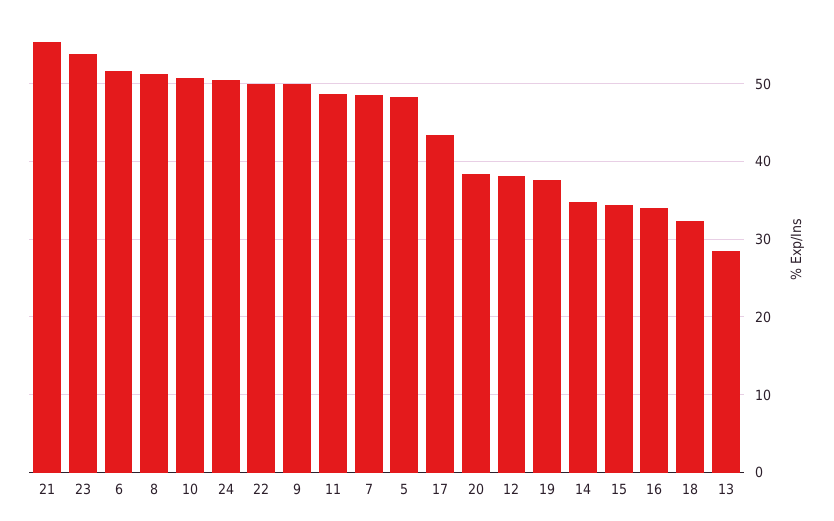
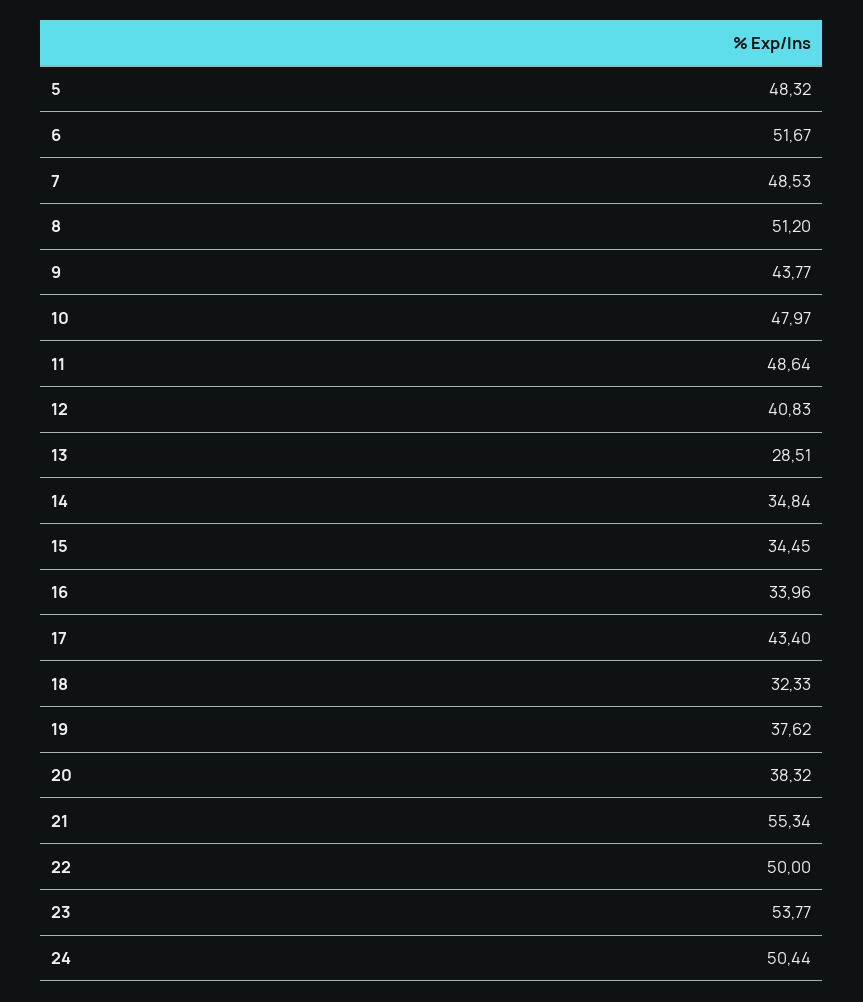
10: 51 -> 47.97
9: 50 -> 43.77
12: 38 -> 40.83

